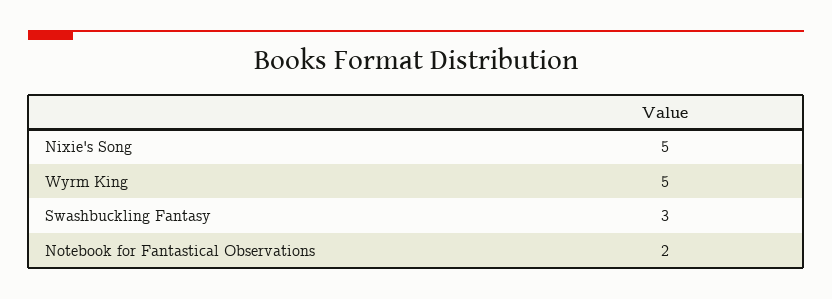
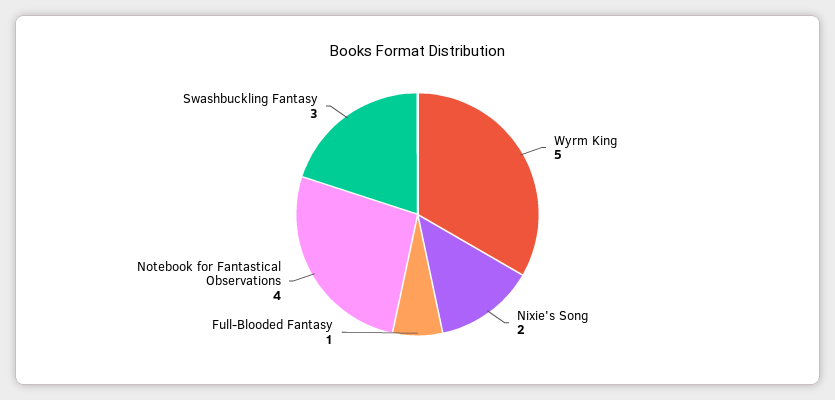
Nixie's Song: 5 -> 2
Notebook for Fantastical Observations: 2 -> 4
Full-Blooded Fantasy: none -> 1

